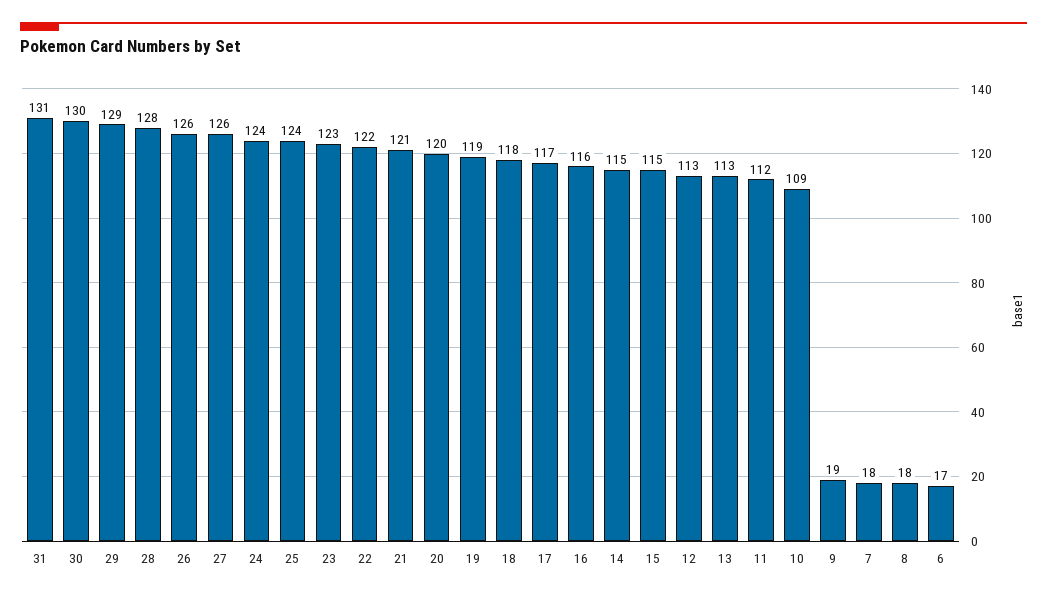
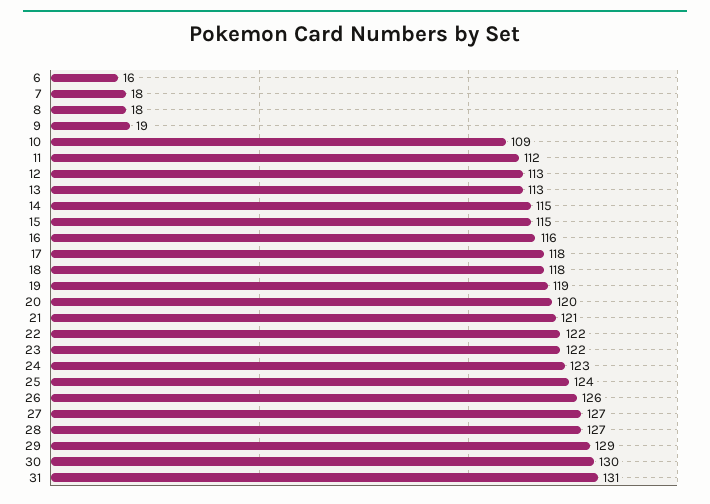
28: 128 -> 127
27: 126 -> 127
24: 124 -> 123
23: 123 -> 122
17: 117 -> 118
6: 17 -> 16

